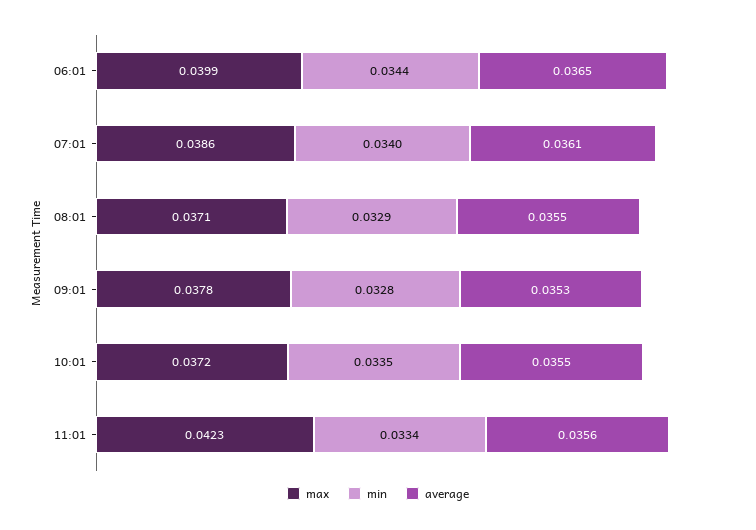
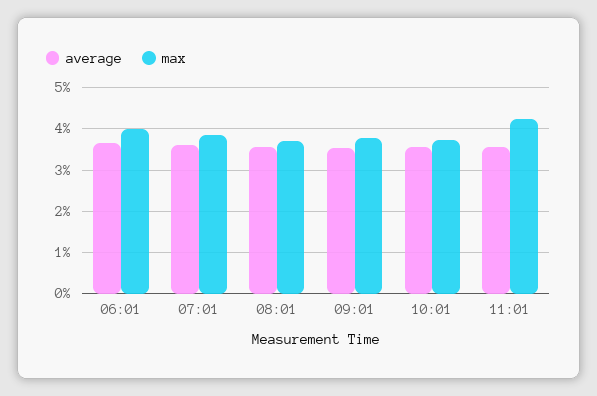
min, 06:01: 0.0344 -> none
min, 07:01: 0.034 -> none
min, 08:01: 0.0329 -> none
min, 09:01: 0.0328 -> none
min, 10:01: 0.0335 -> none
min, 11:01: 0.0334 -> none

